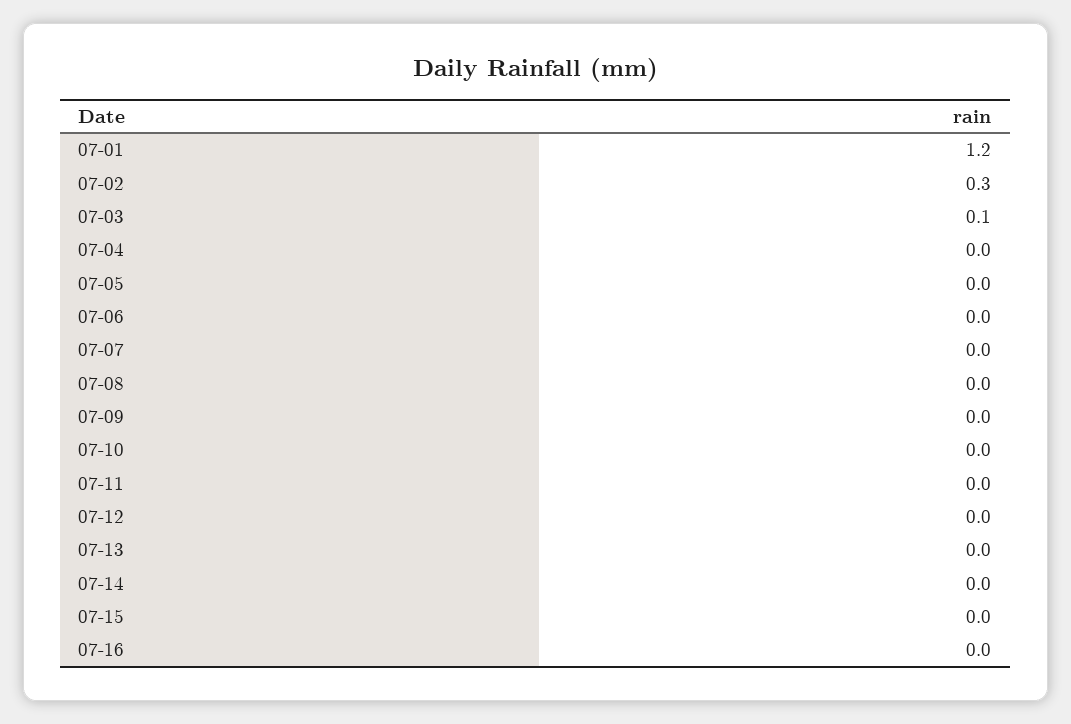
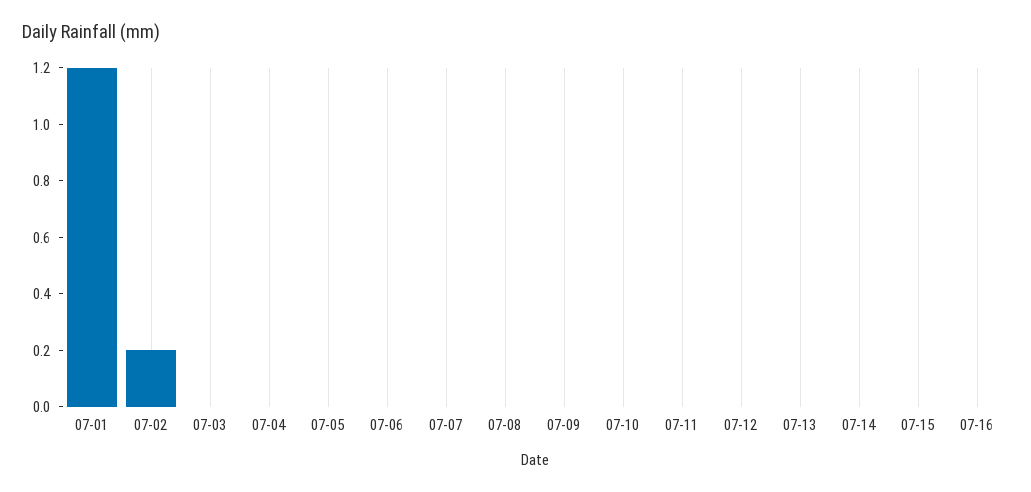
07-02: 0.3 -> 0.2
07-03: 0.1 -> 0

